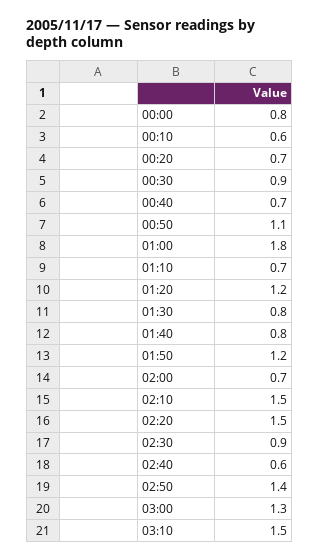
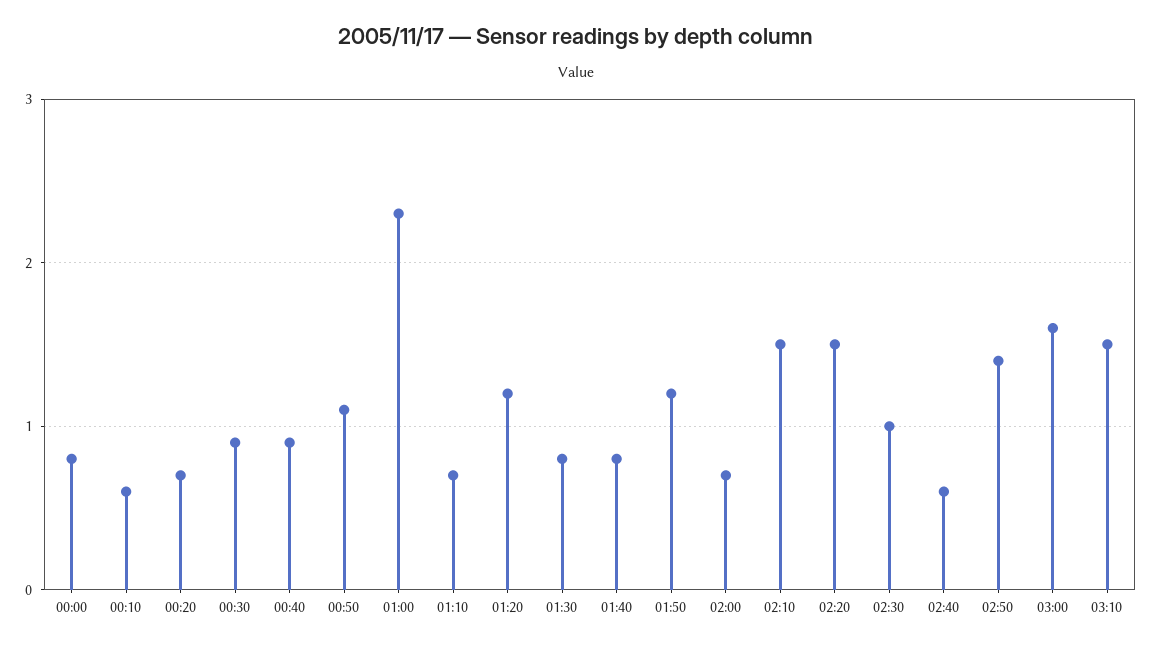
00:40: 0.7 -> 0.9
01:00: 1.8 -> 2.3
02:30: 0.9 -> 1
03:00: 1.3 -> 1.6

